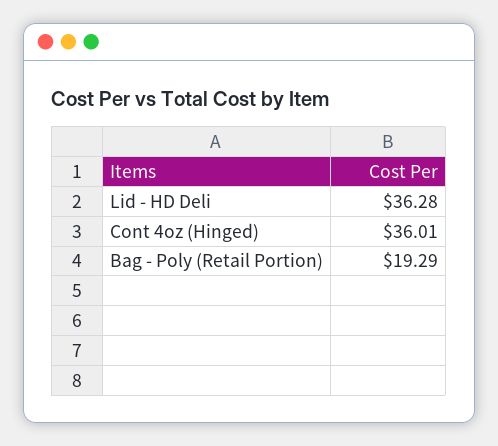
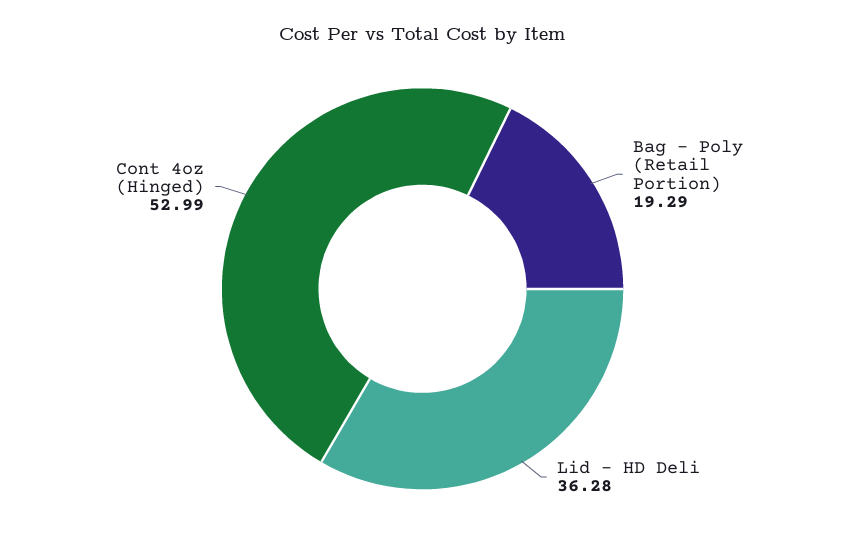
Cont 4oz (Hinged): 36.01 -> 52.99

